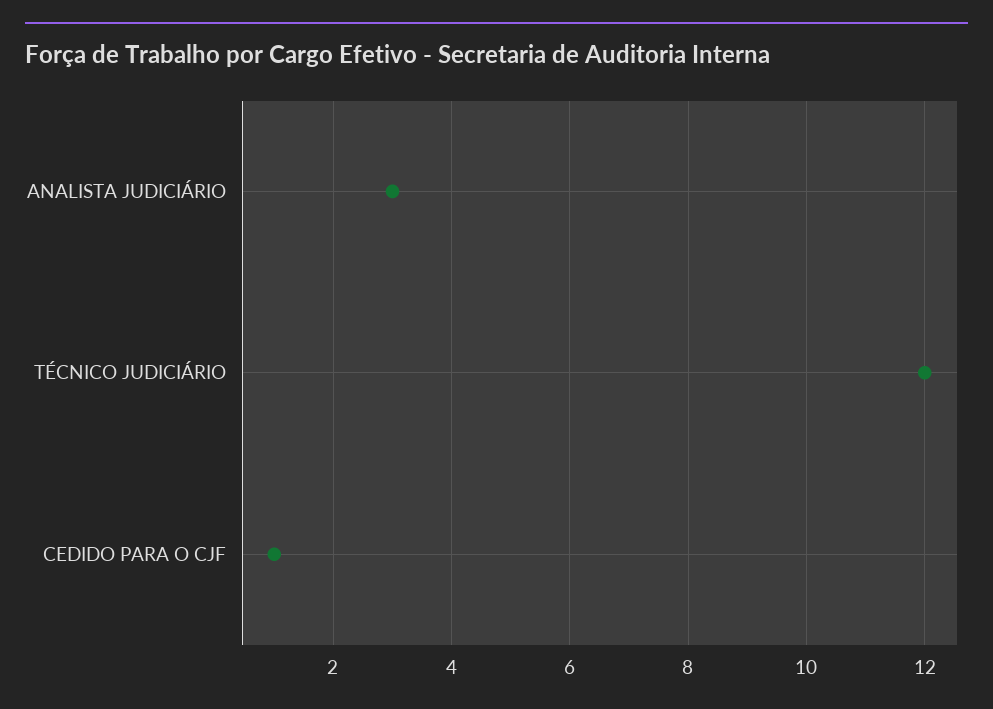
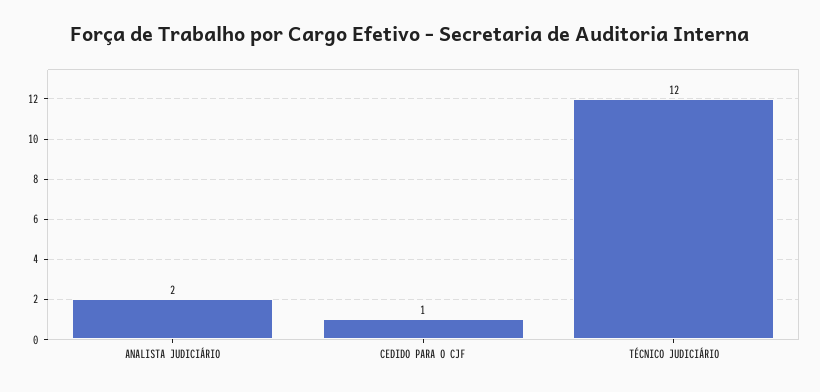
ANALISTA JUDICIÁRIO: 3 -> 2

